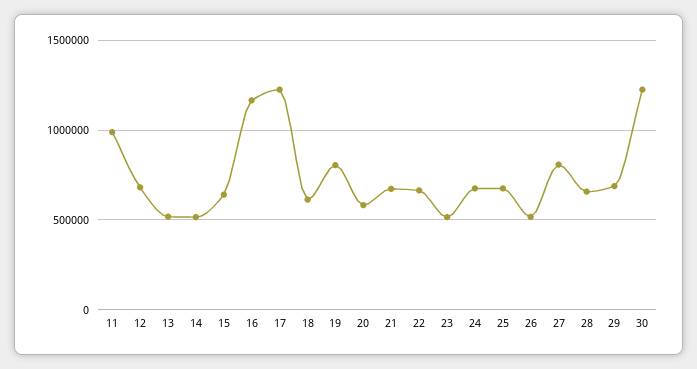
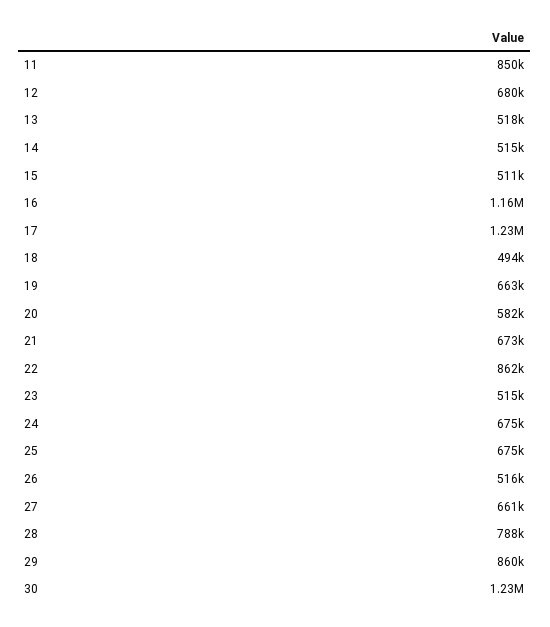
11: 1000000 -> 850000
15: 650000 -> 511000
18: 600000 -> 494000
19: 800000 -> 663000
22: 650000 -> 862000
27: 800000 -> 661000
28: 650000 -> 788000
29: 700000 -> 860000

